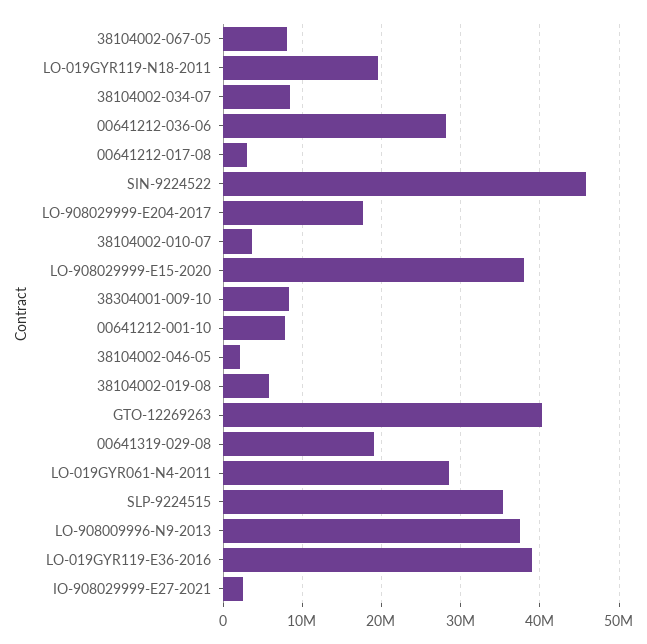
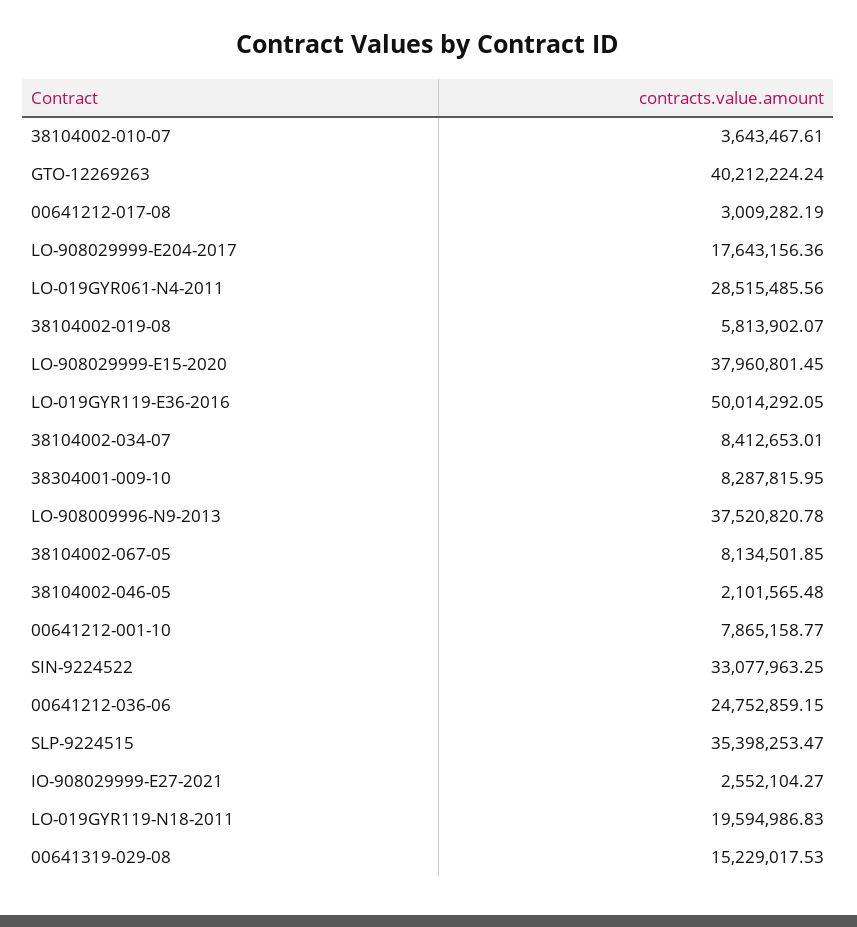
00641212-036-06: 28000000 -> 24752859.15
SIN-9224522: 46000000 -> 33077963.25
00641319-029-08: 19000000 -> 15229017.53
LO-019GYR119-E36-2016: 39000000 -> 50014292.05

